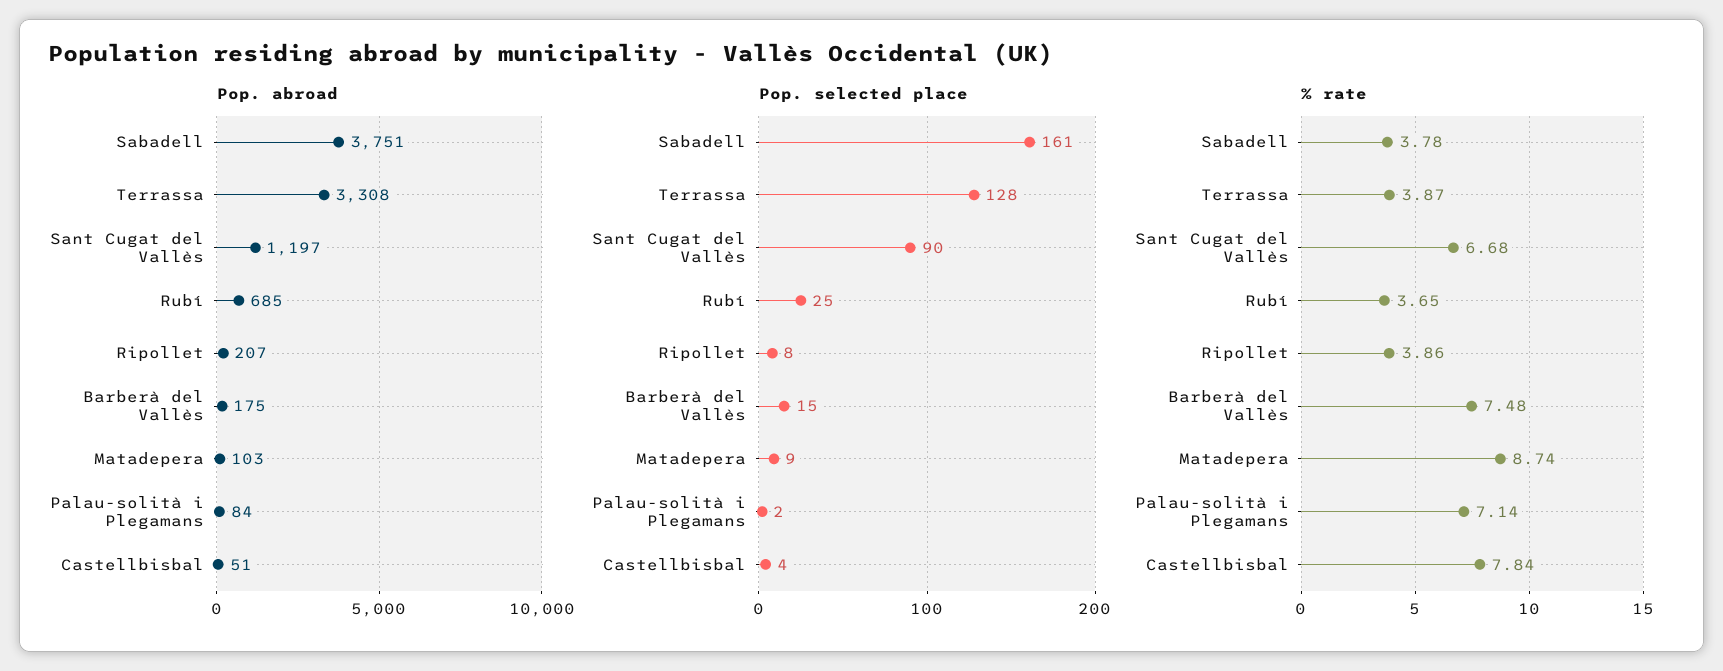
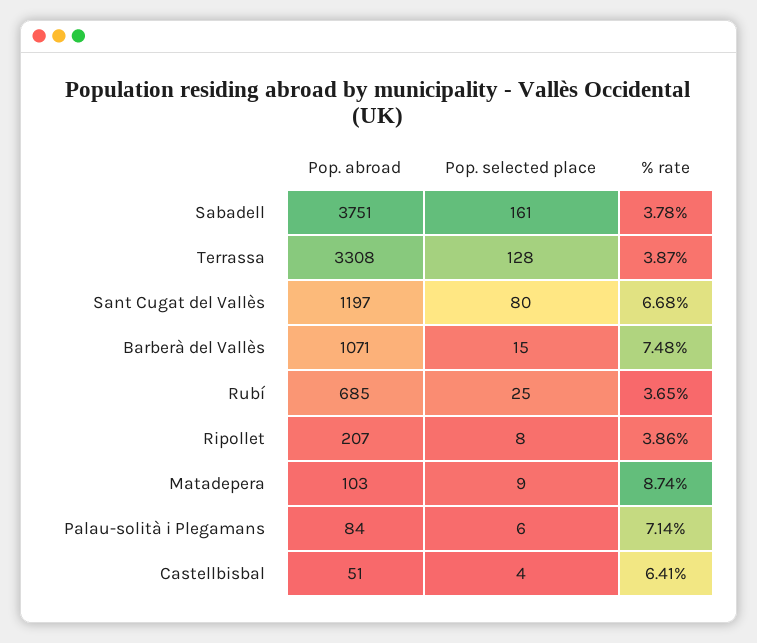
Pop. abroad, Barberà del Vallès: 175 -> 1071
Pop. selected place, Sant Cugat del Vallès: 90 -> 80
Pop. selected place, Palau-solità i Plegamans: 2 -> 6
% rate, Castellbisbal: 7.84 -> 6.41

